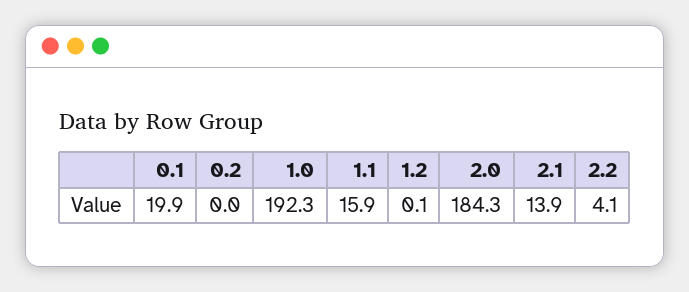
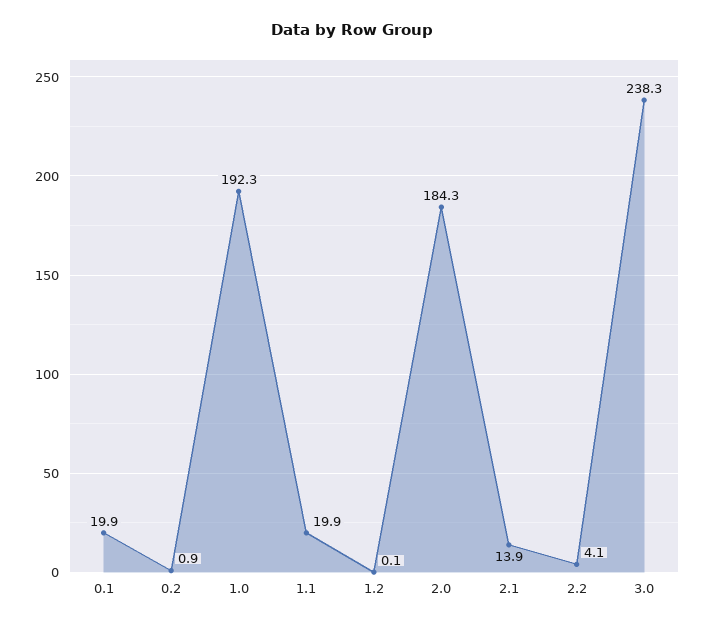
0.2: 0 -> 0.9
1.1: 15.9 -> 19.9
3.0: none -> 238.3

